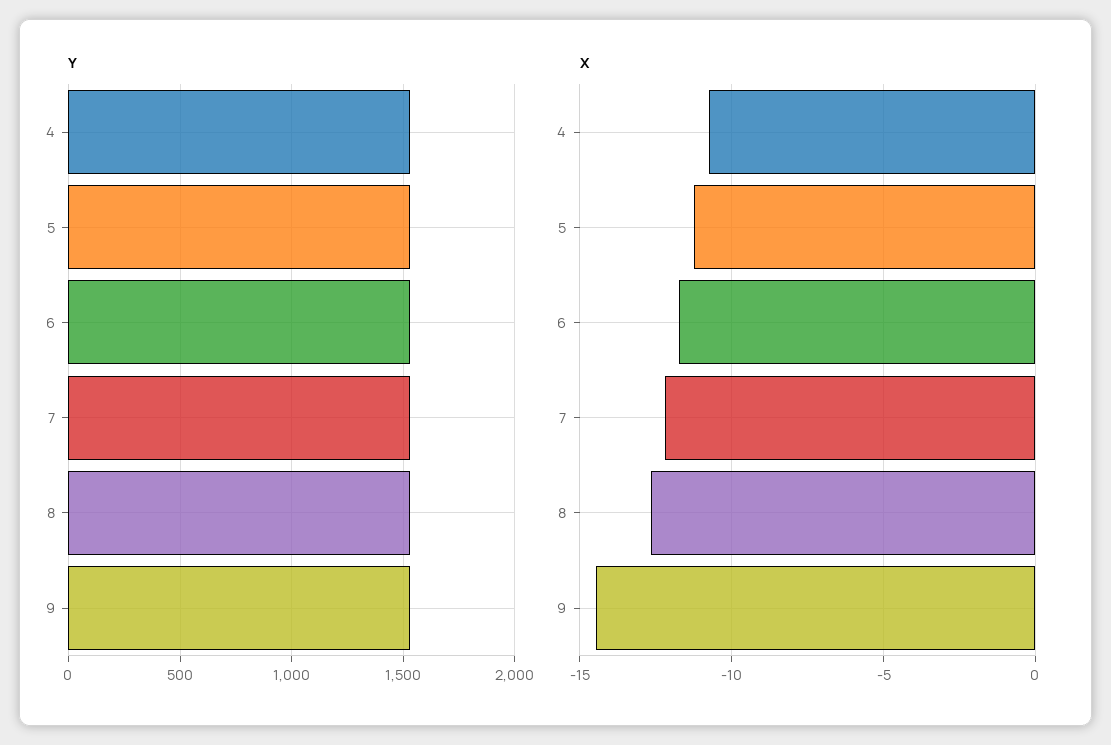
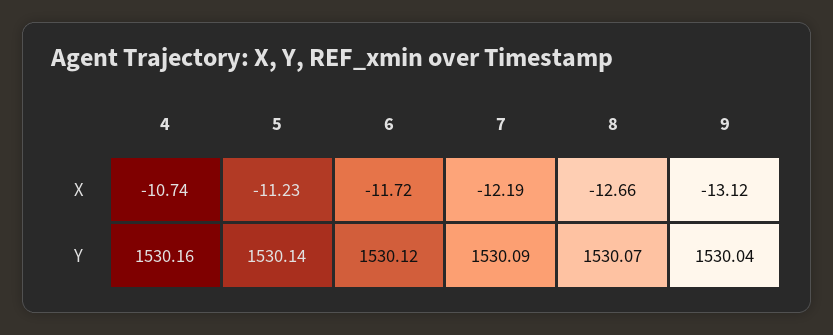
X, 9: -14.5 -> -13.12

